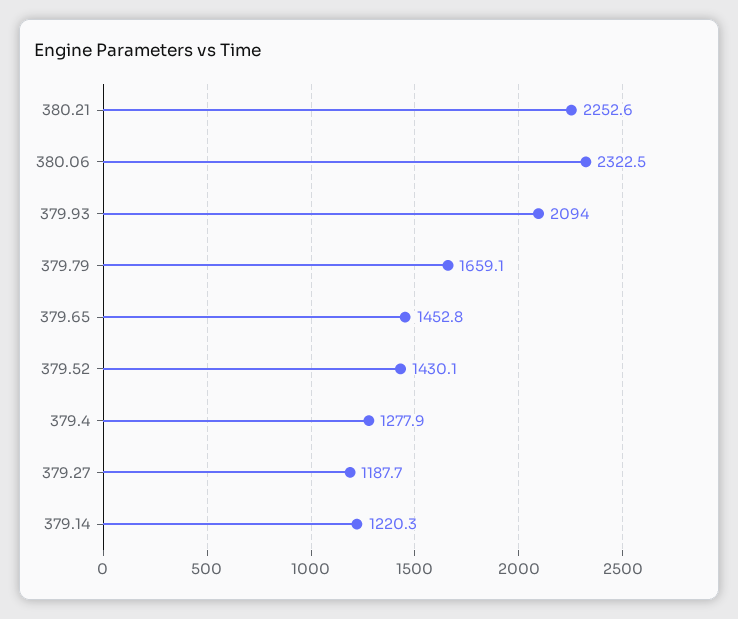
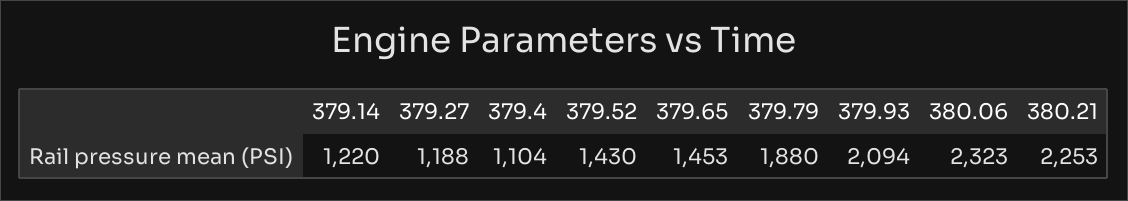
379.79: 1659.1 -> 1880
379.4: 1277.9 -> 1104

